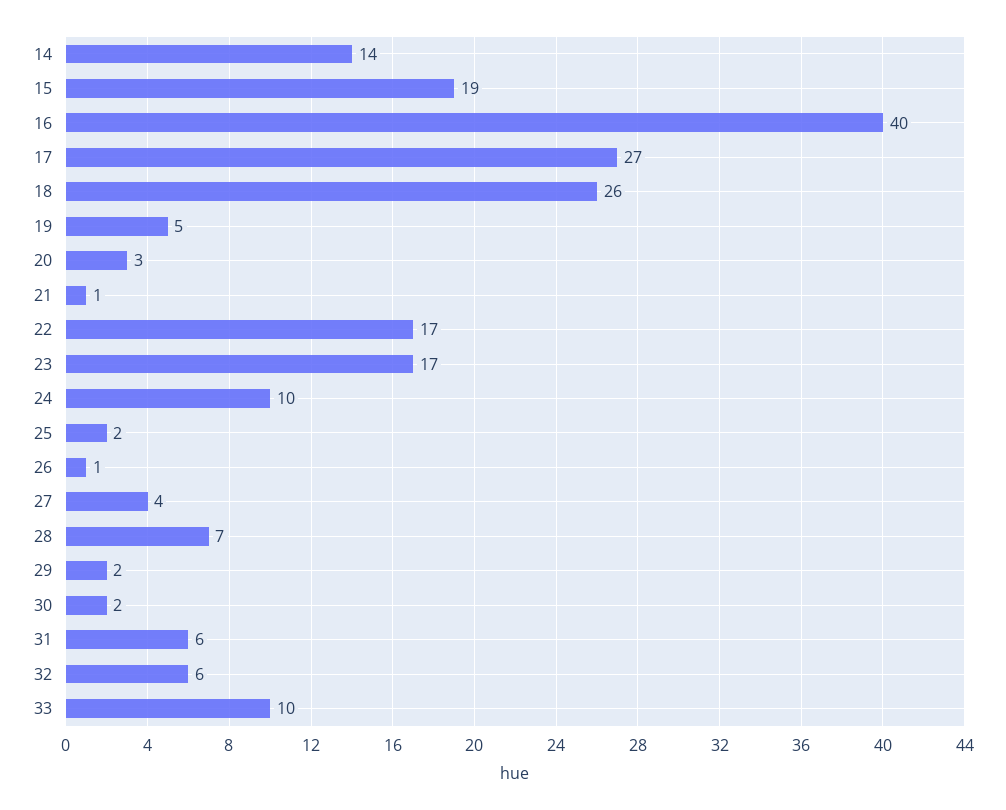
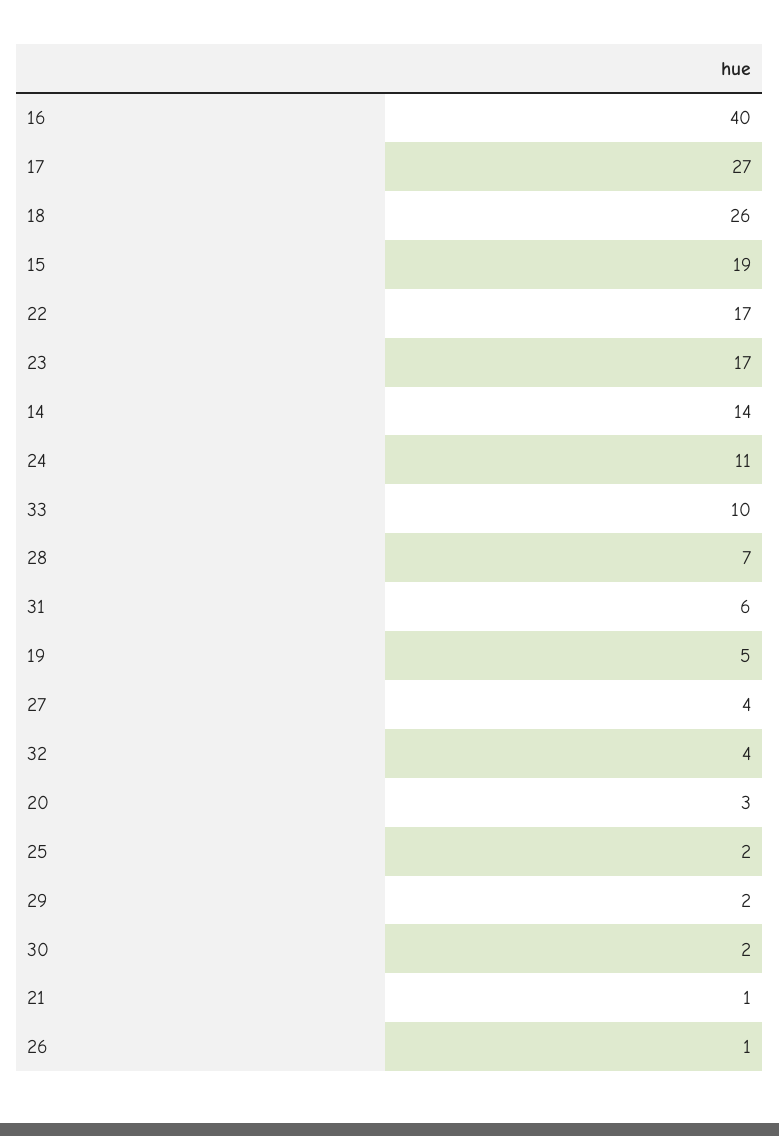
24: 10 -> 11
32: 6 -> 4

